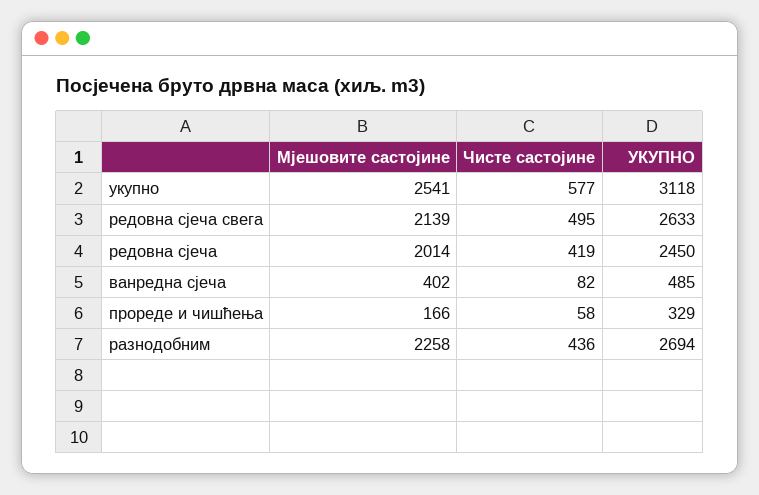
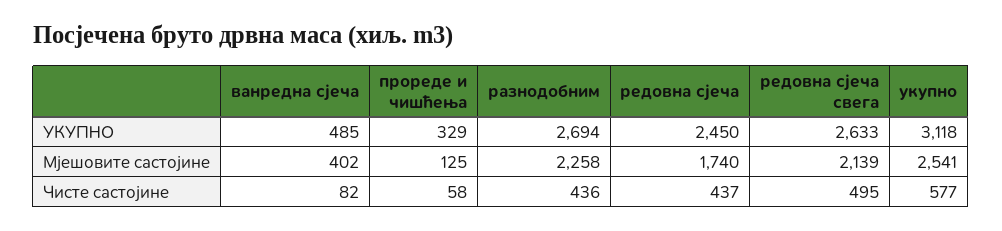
Мјешовите састојине, редовна сјеча: 2014 -> 1740
Чисте састојине, редовна сјеча: 419 -> 437
Мјешовите састојине, прореде и чишћења: 166 -> 125

